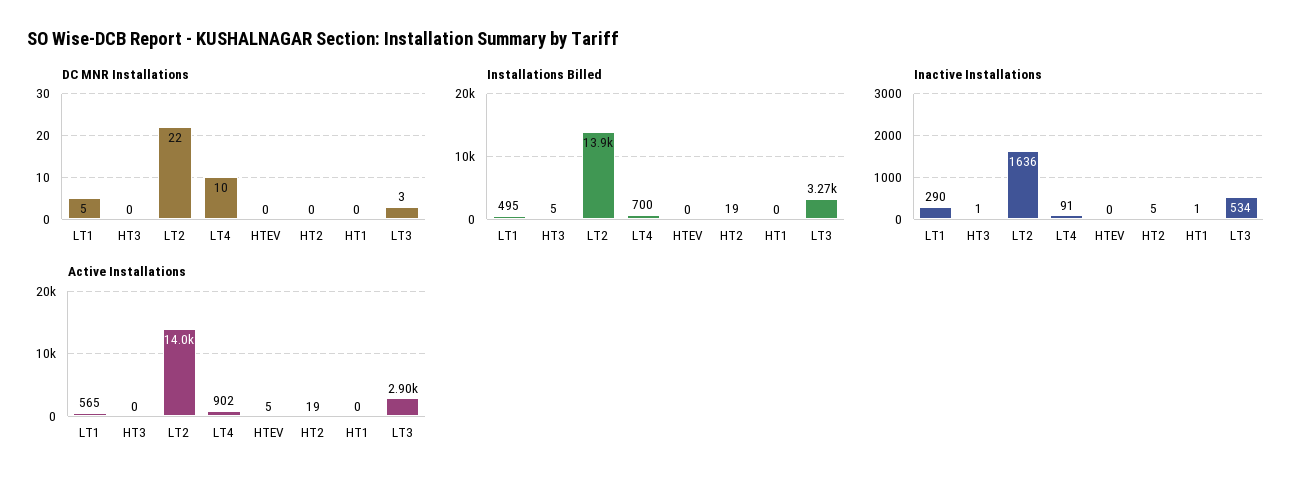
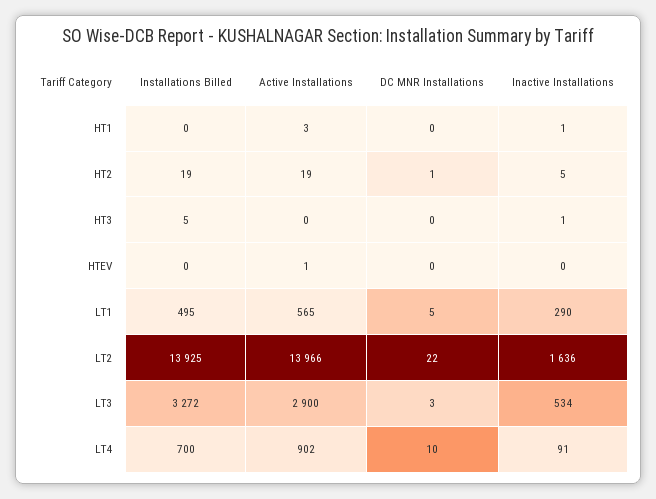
DC MNR Installations, HT2: 0 -> 1
Active Installations, HTEV: 5 -> 1
Active Installations, HT1: 0 -> 3

